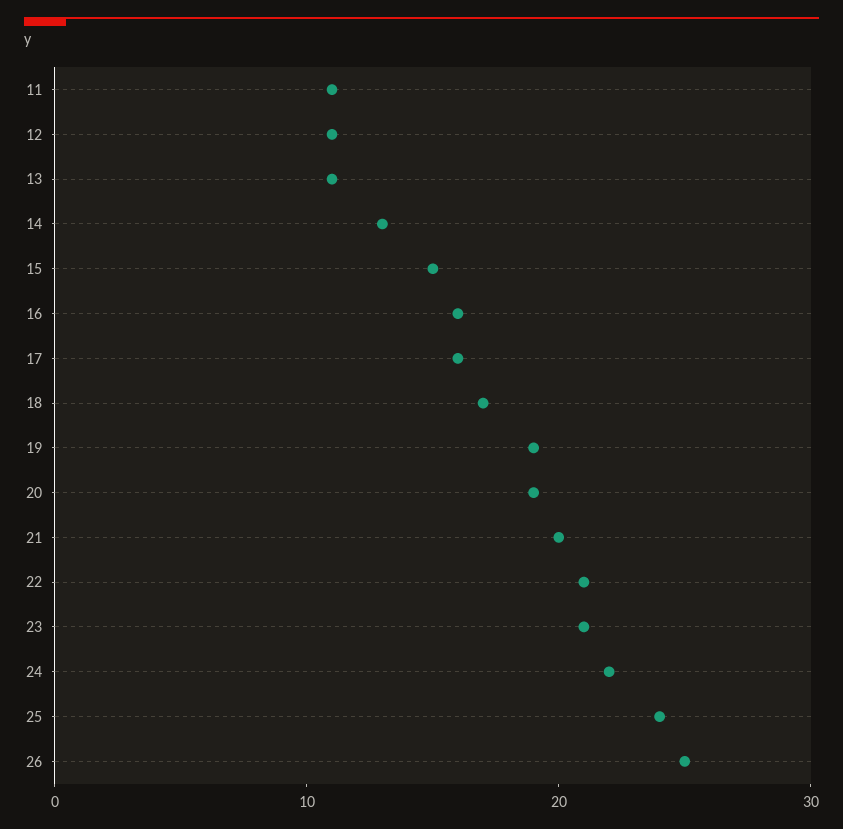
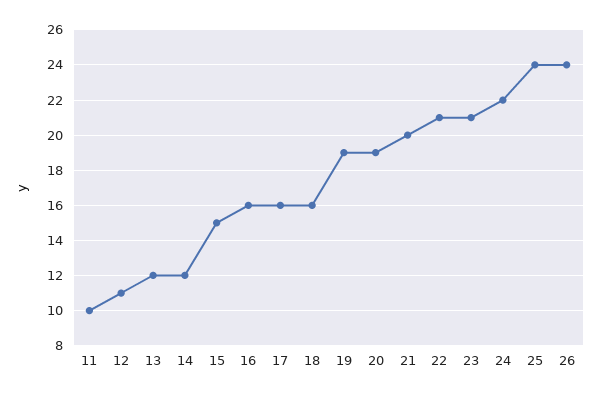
11: 11 -> 10
13: 11 -> 12
14: 13 -> 12
18: 17 -> 16
26: 25 -> 24

